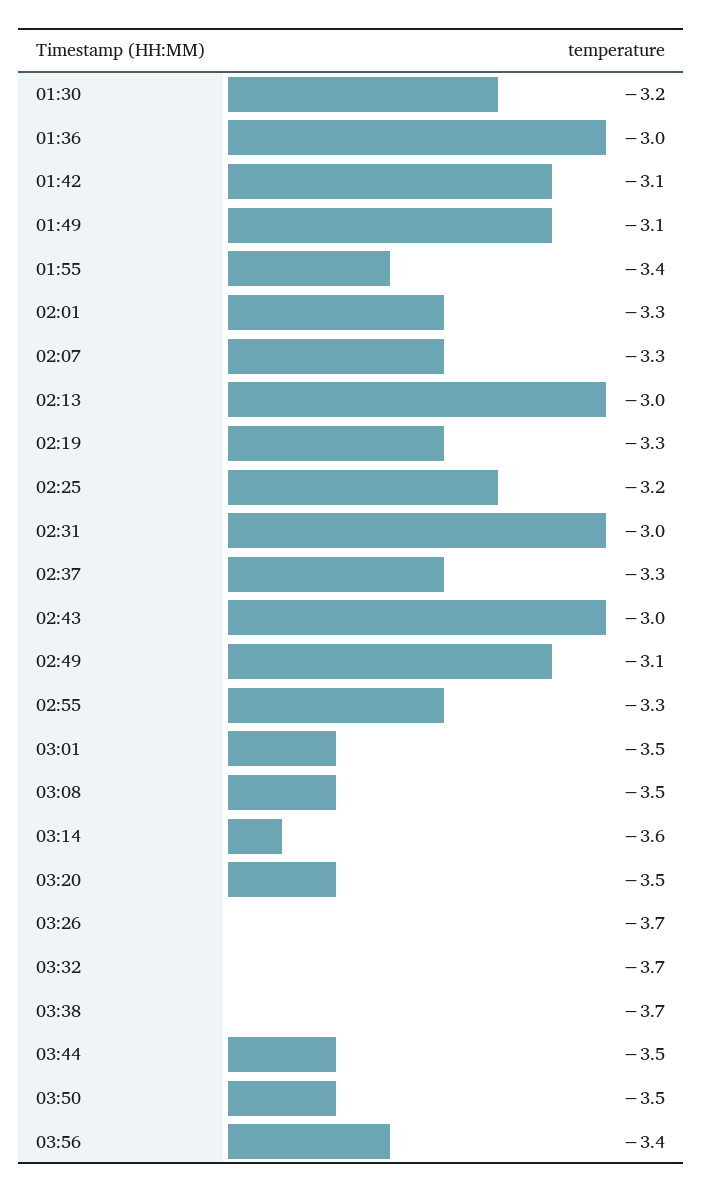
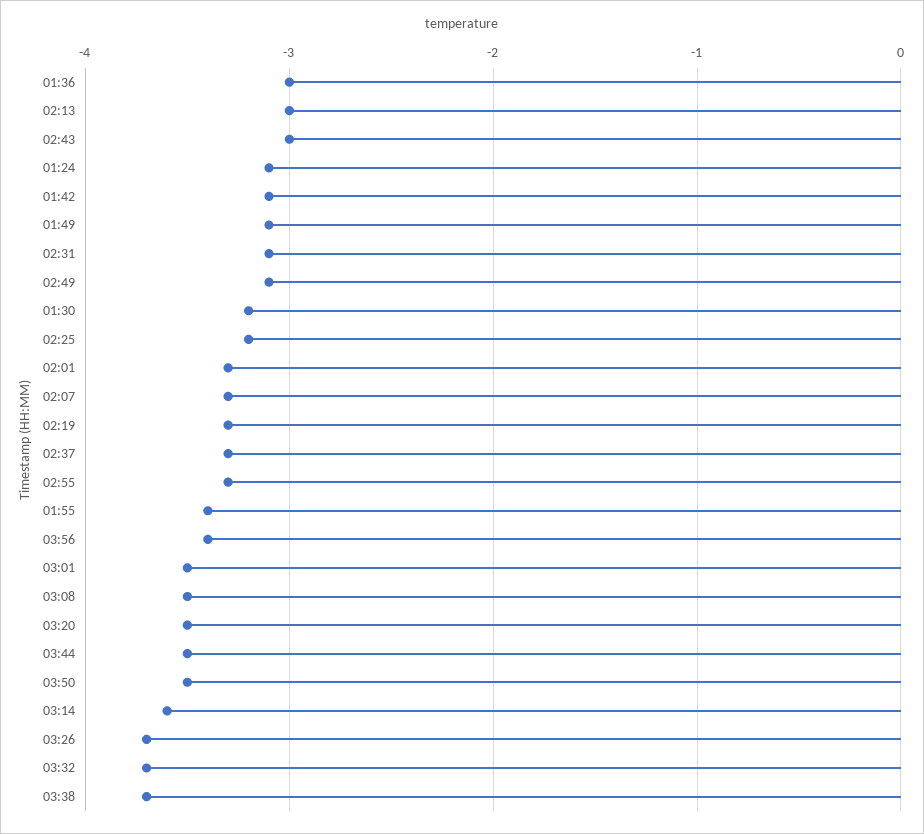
02:31: -3 -> -3.1
01:24: none -> -3.1

